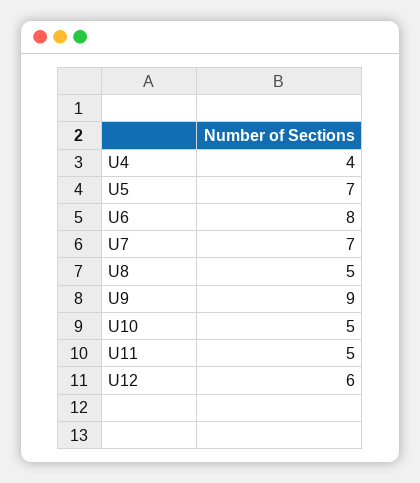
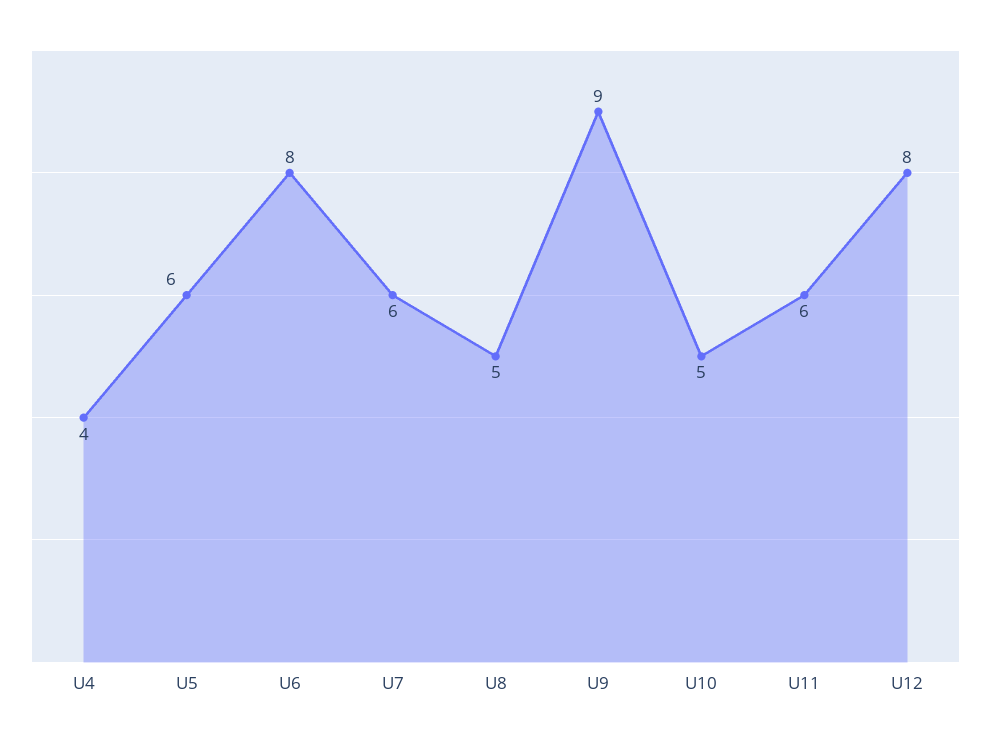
U5: 7 -> 6
U7: 7 -> 6
U11: 5 -> 6
U12: 6 -> 8

